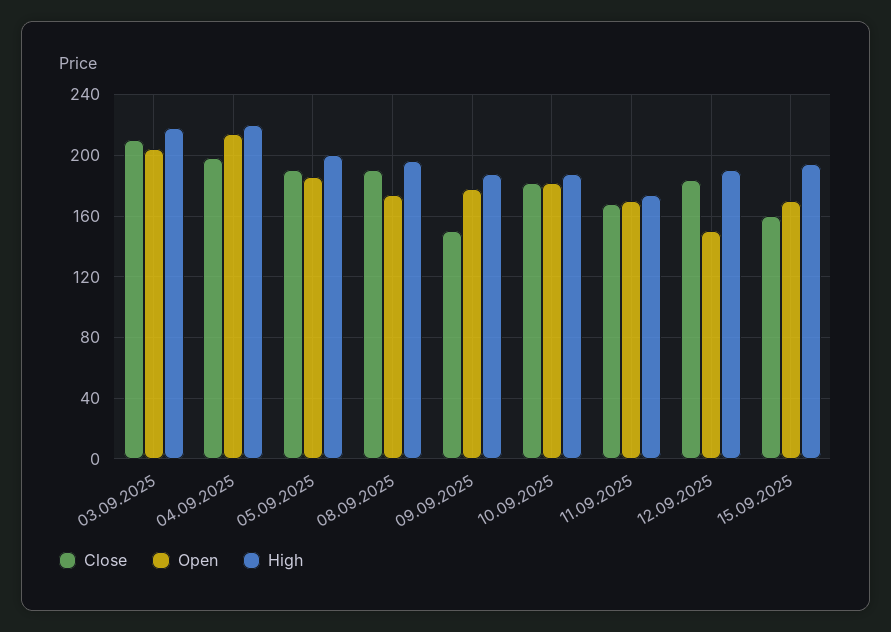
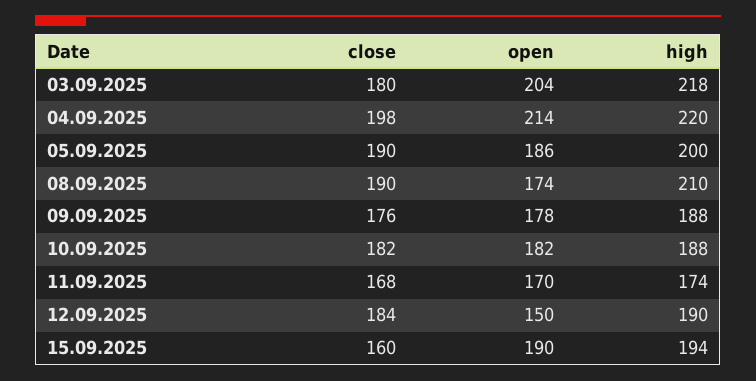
Close, 03.09.2025: 210 -> 180
High, 08.09.2025: 195 -> 210
Close, 09.09.2025: 150 -> 176
Open, 15.09.2025: 170 -> 190

